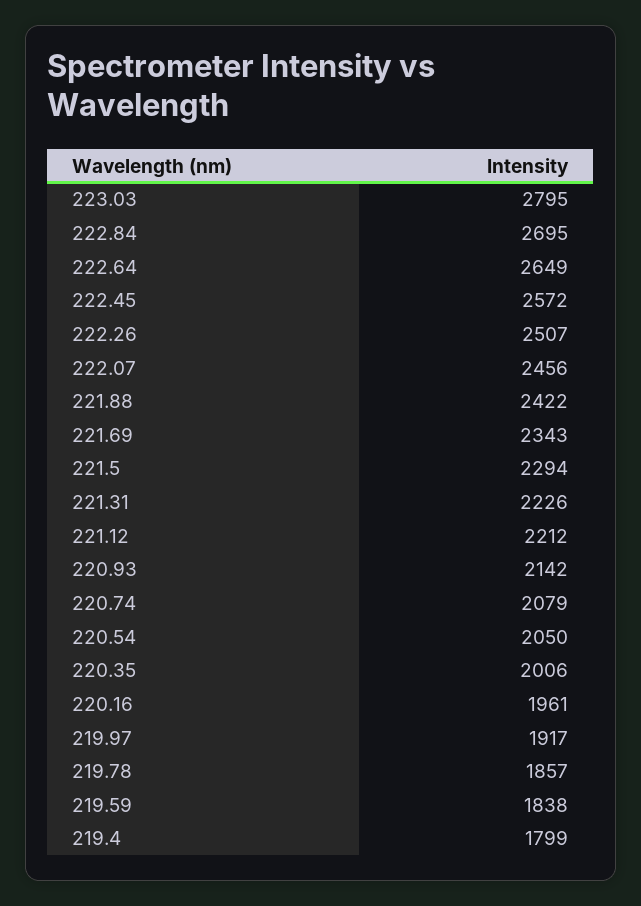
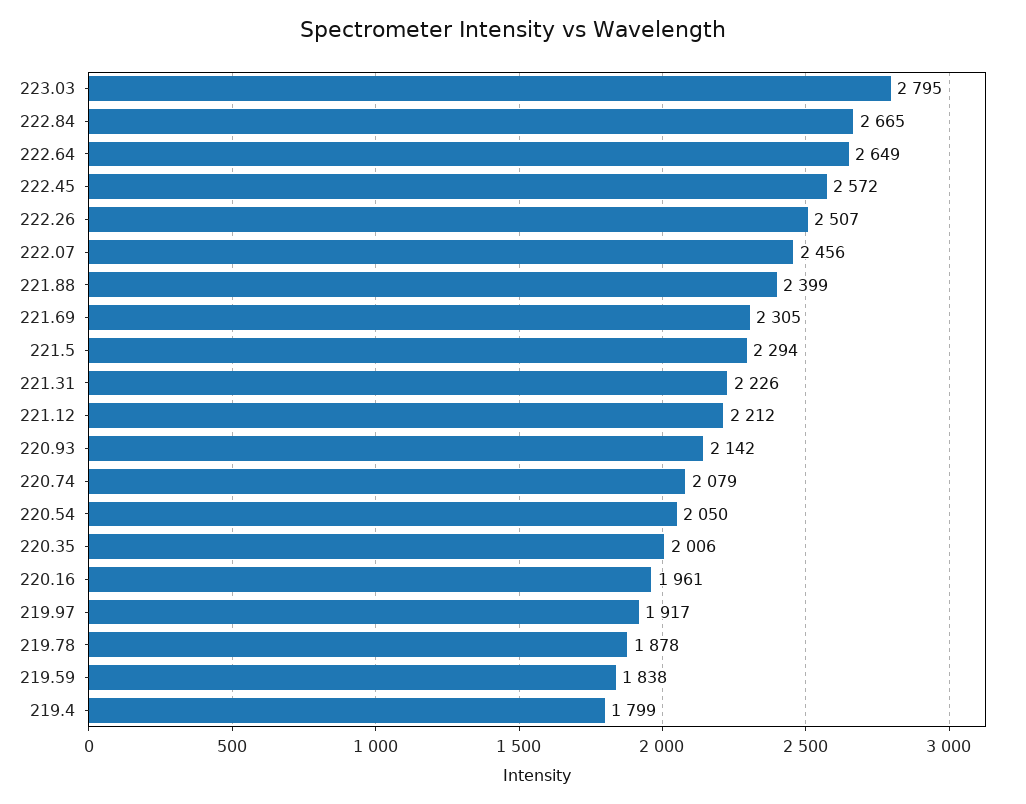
222.84: 2695 -> 2665
221.88: 2422 -> 2399
221.69: 2343 -> 2305
219.78: 1857 -> 1878

